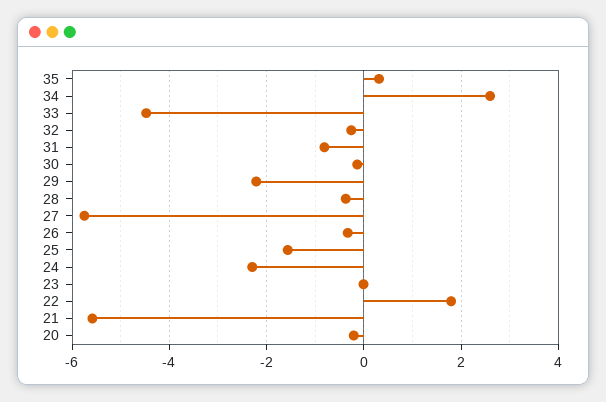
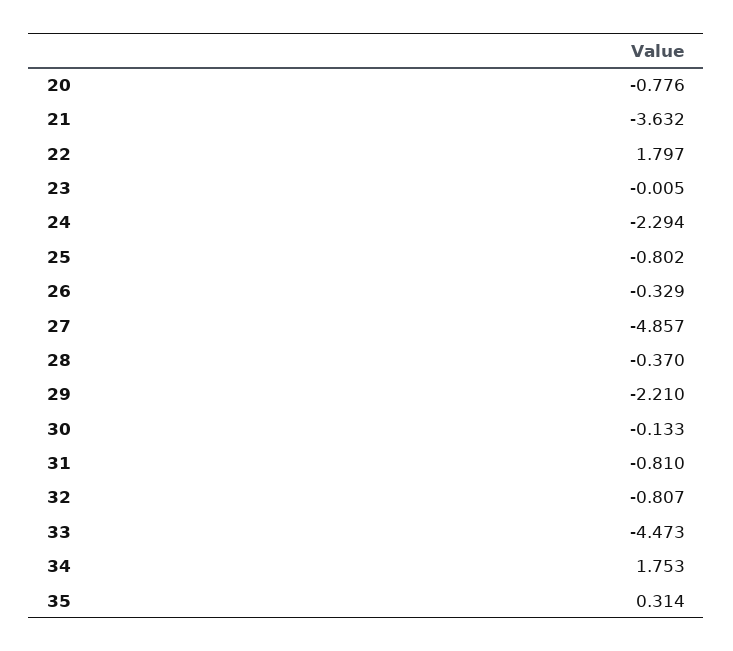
34: 2.6 -> 1.753
32: -0.2 -> -0.807
27: -5.8 -> -4.857
25: -1.6 -> -0.802
21: -5.6 -> -3.632
20: -0.2 -> -0.776

